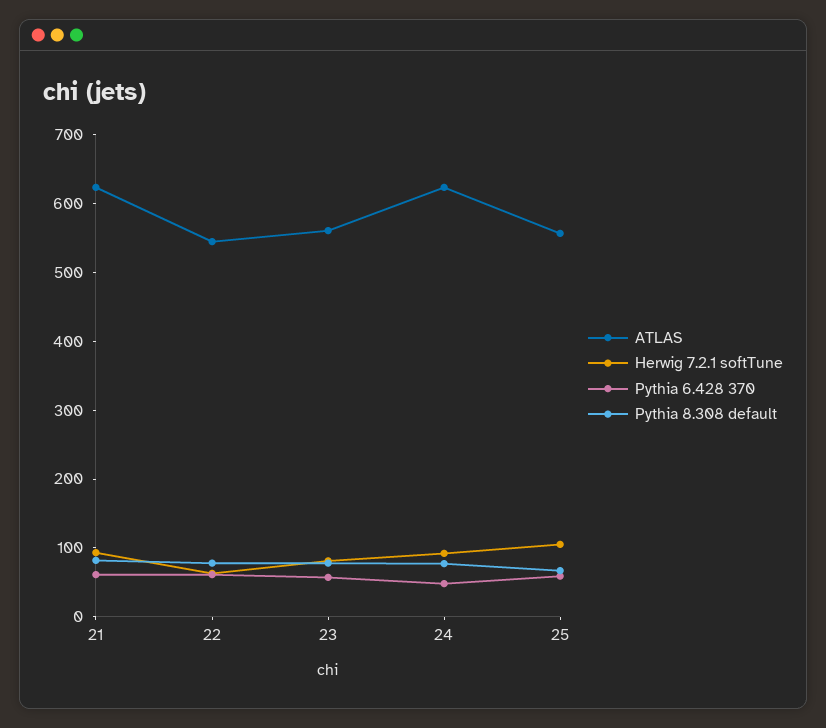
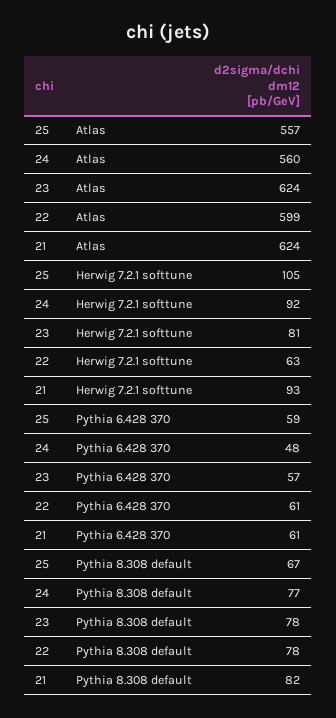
ATLAS, 22: 540 -> 599
ATLAS, 23: 560 -> 624
ATLAS, 24: 620 -> 560

